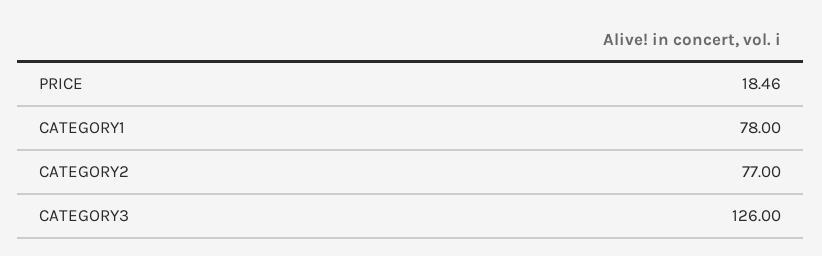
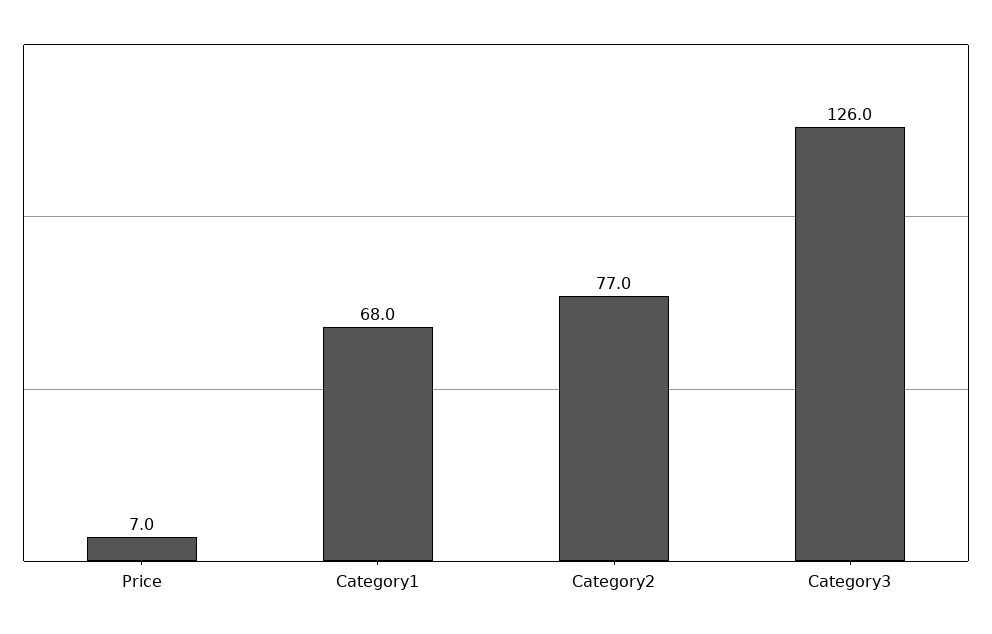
PRICE: 18.46 -> 7
CATEGORY1: 78 -> 68

